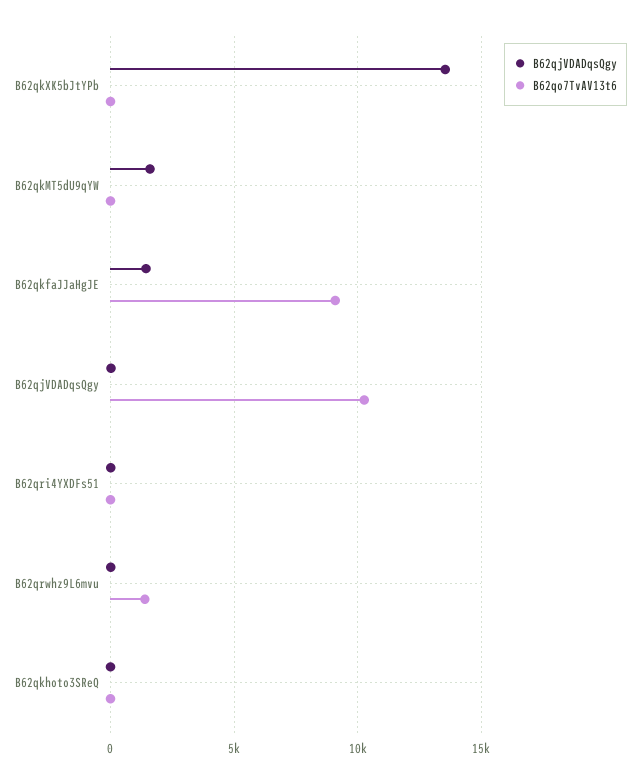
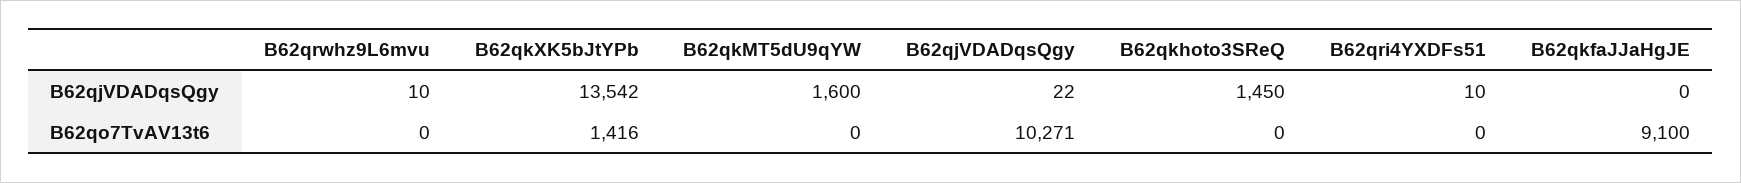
B62qo7TvAV13t6, B62qkXK5bJtYPb: 0 -> 1416
B62qjVDADqsQgy, B62qkfaJJaHgJE: 1500 -> 0
B62qo7TvAV13t6, B62qrwhz9L6mvu: 1500 -> 0
B62qjVDADqsQgy, B62qkhoto3SReQ: 0 -> 1450

